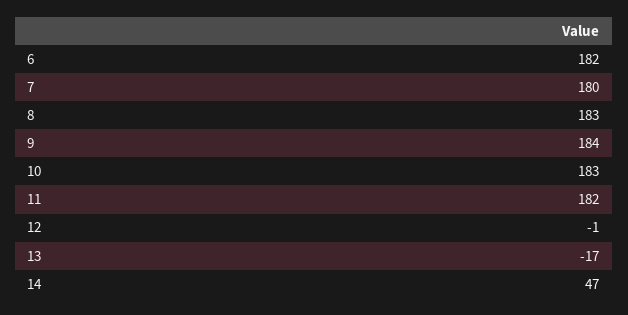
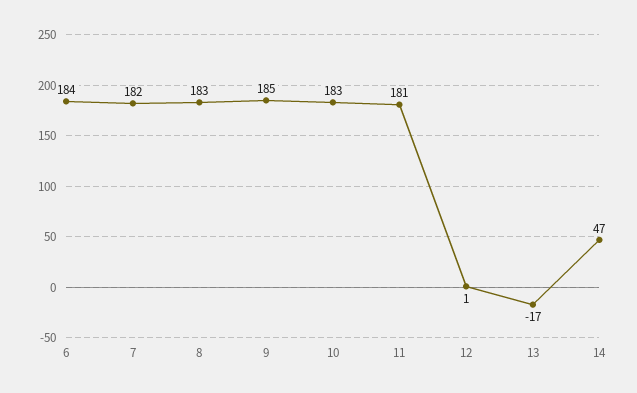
6: 182 -> 184
7: 180 -> 182
9: 184 -> 185
11: 182 -> 181
12: -1 -> 1

